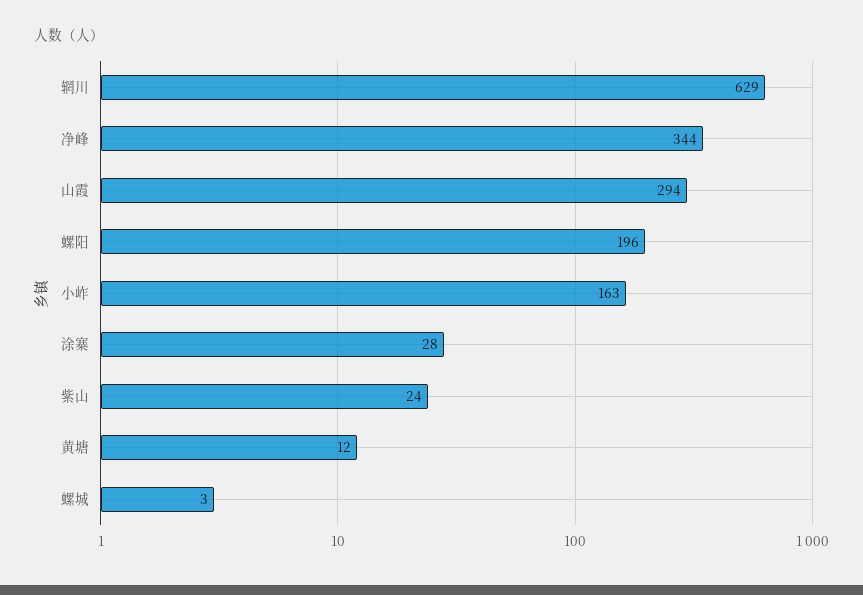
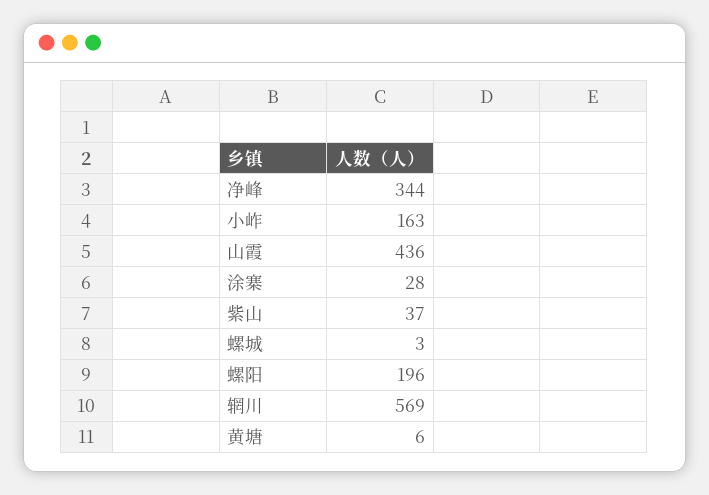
辋川: 629 -> 569
山霞: 294 -> 436
紫山: 24 -> 37
黄塘: 12 -> 6

